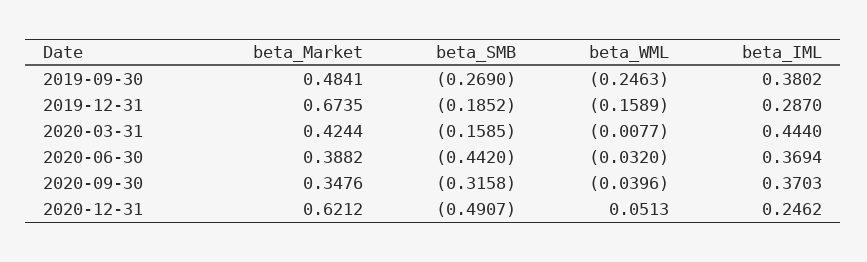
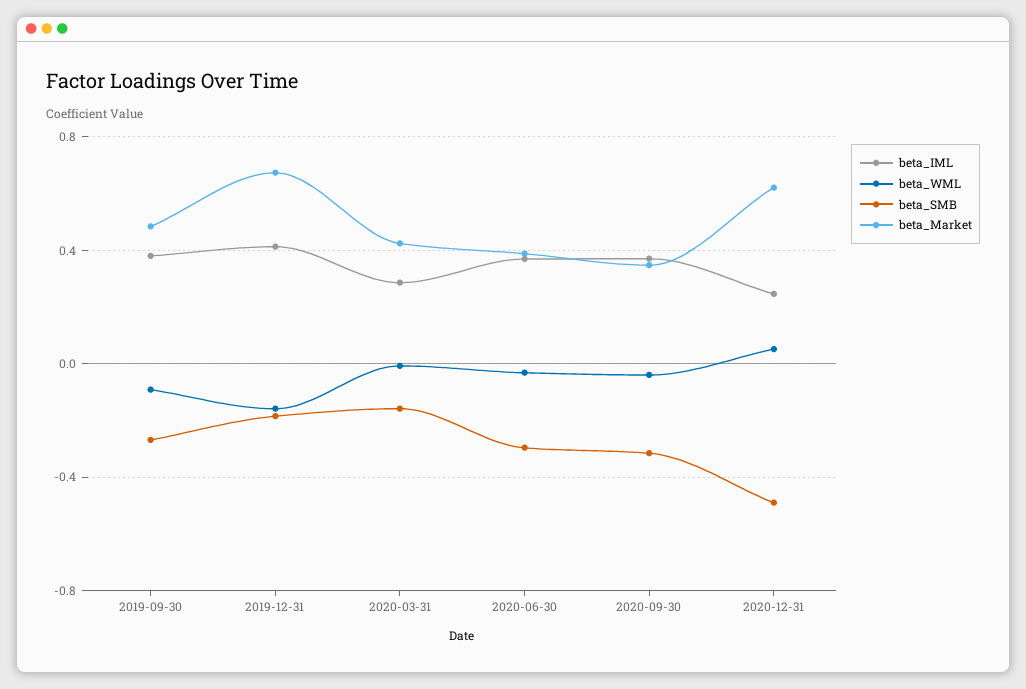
beta_WML, 2019-09-30: -0.2463 -> -0.1
beta_IML, 2019-12-31: 0.287 -> 0.4
beta_IML, 2020-03-31: 0.444 -> 0.3
beta_SMB, 2020-06-30: -0.442 -> -0.3

